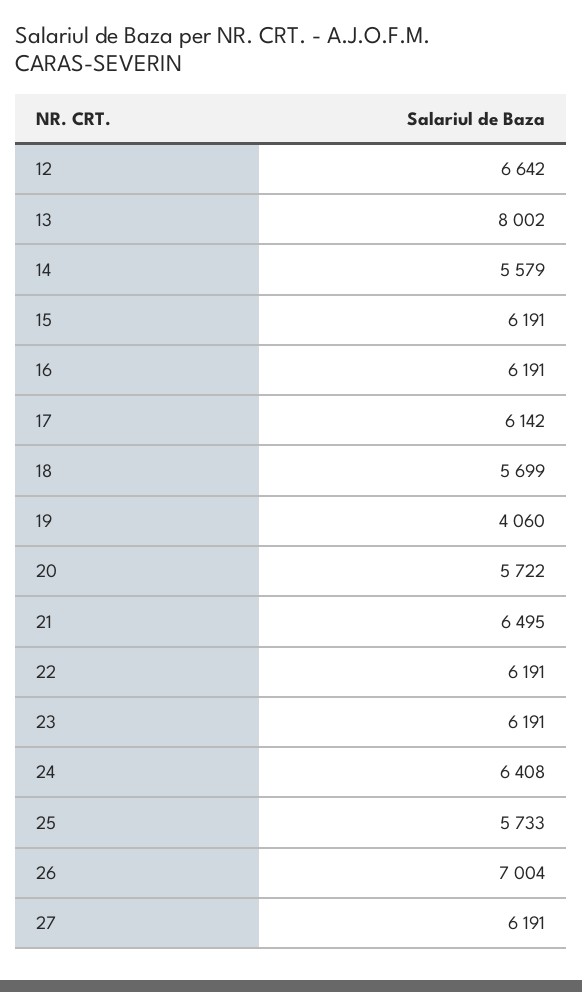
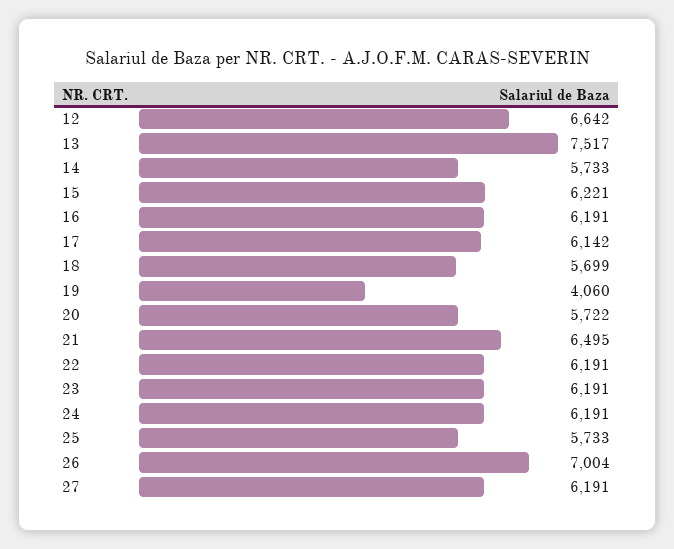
13: 8002 -> 7517
14: 5579 -> 5733
15: 6191 -> 6221
24: 6408 -> 6191

